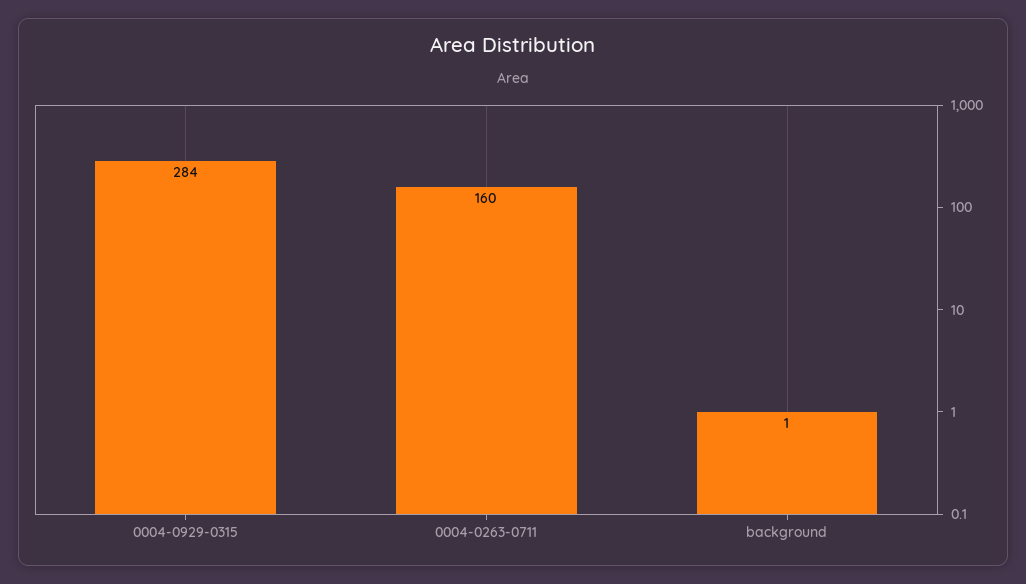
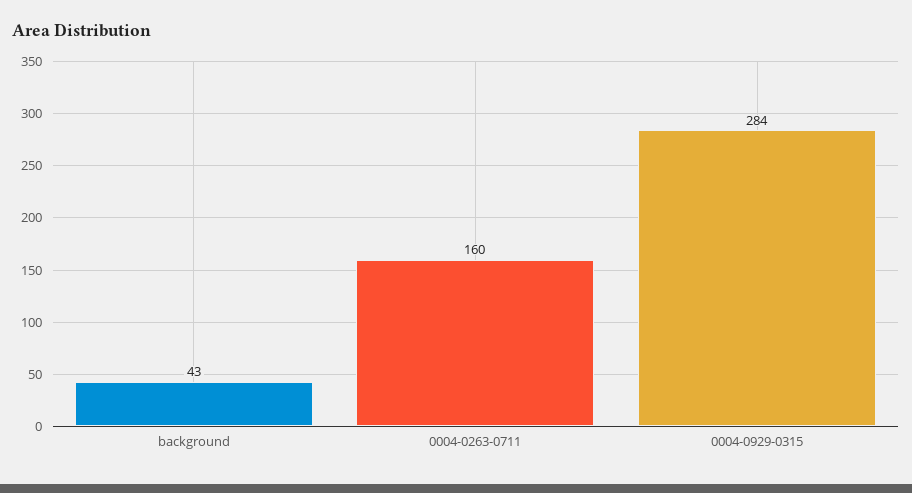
background: 1 -> 43

